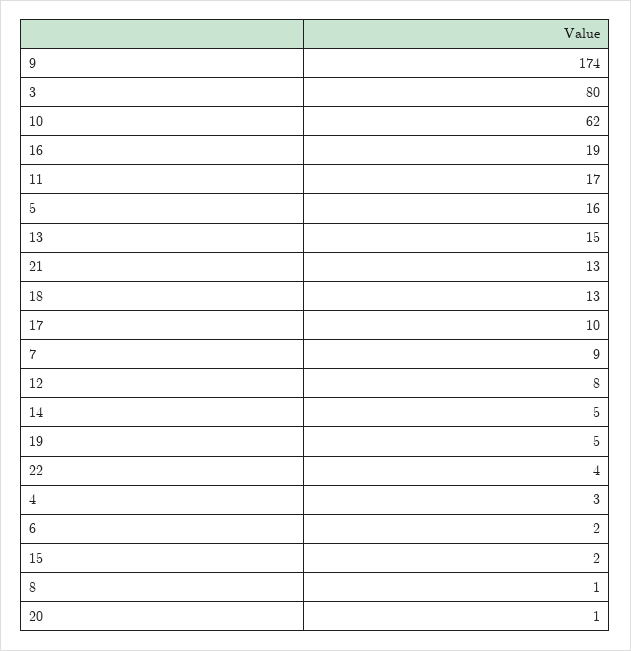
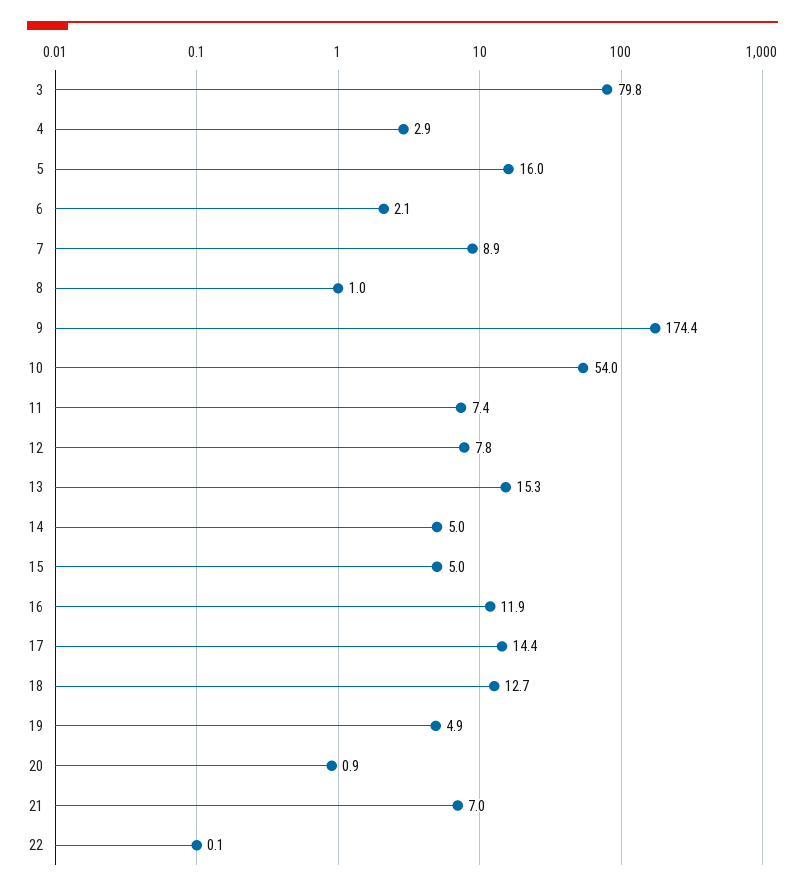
10: 62 -> 54
16: 19 -> 11.9
11: 17 -> 7.4
21: 13 -> 7
17: 10 -> 14.4
22: 4 -> 0.1
15: 2 -> 5

